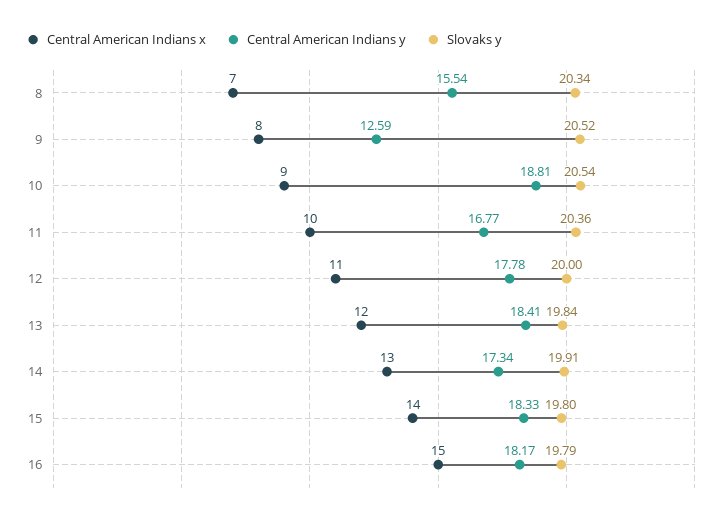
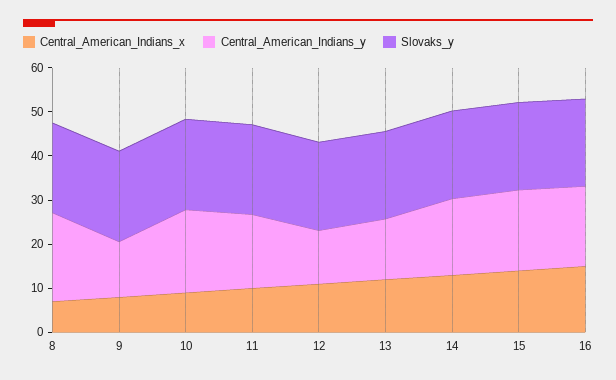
Central American Indians y, 8: 15.54 -> 20
Central American Indians y, 12: 17.78 -> 12
Central American Indians y, 13: 18.41 -> 14

